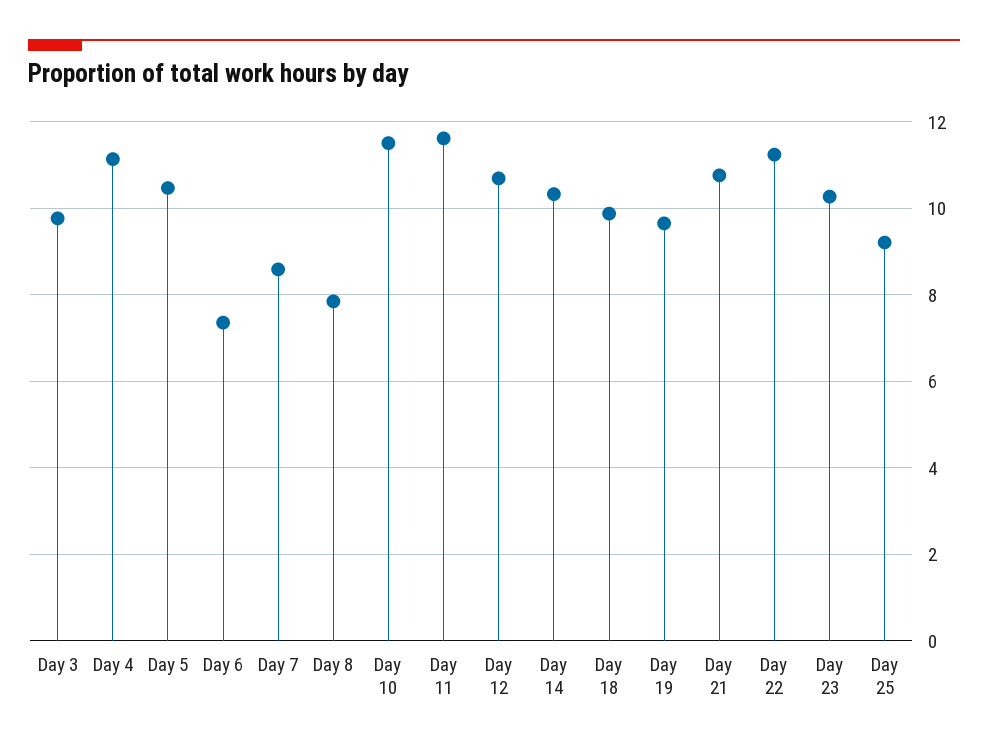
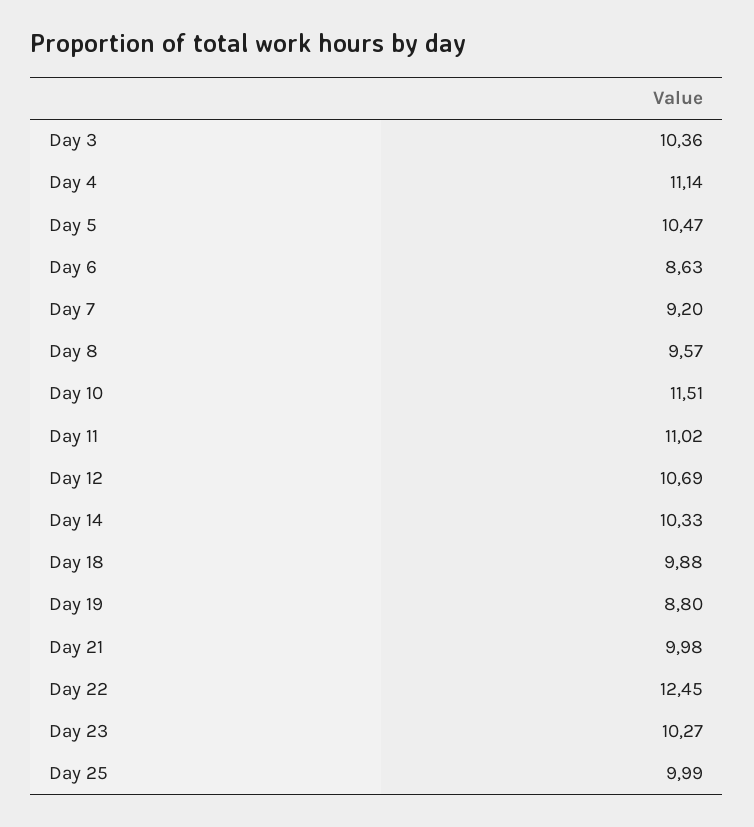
Day 3: 9.8 -> 10.36
Day 6: 7.4 -> 8.63
Day 7: 8.6 -> 9.2
Day 8: 7.8 -> 9.57
Day 11: 11.6 -> 11.02
Day 19: 9.6 -> 8.8
Day 21: 10.8 -> 9.98
Day 22: 11.2 -> 12.45
Day 25: 9.2 -> 9.99

